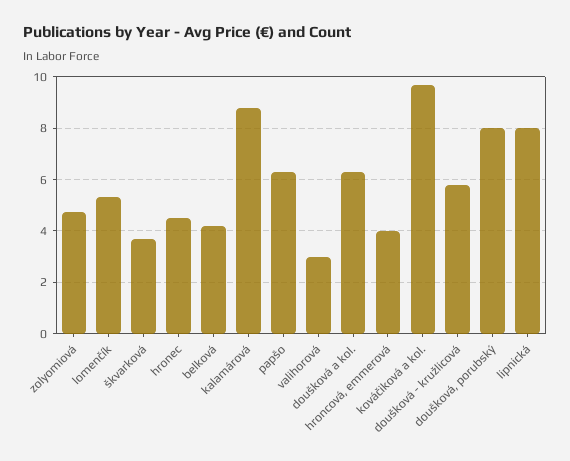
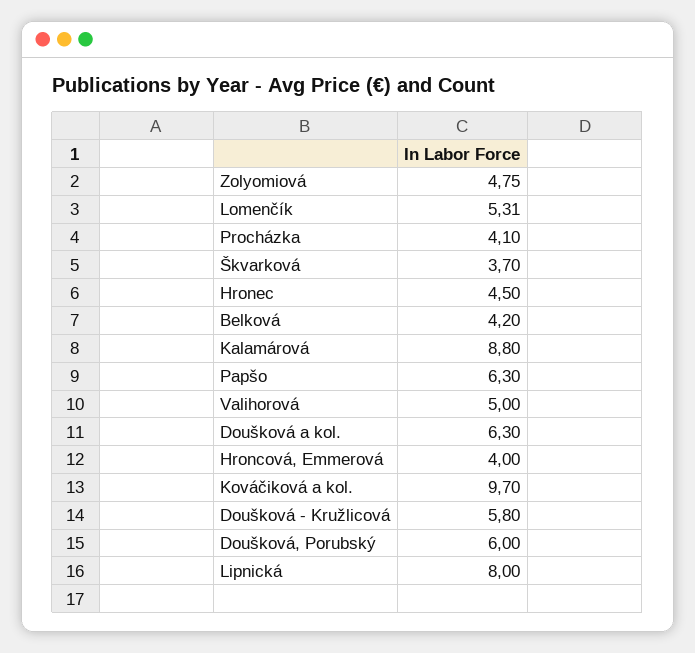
valihorová: 3 -> 5
doušková, porubský: 8 -> 6
Procházka: none -> 4.1

